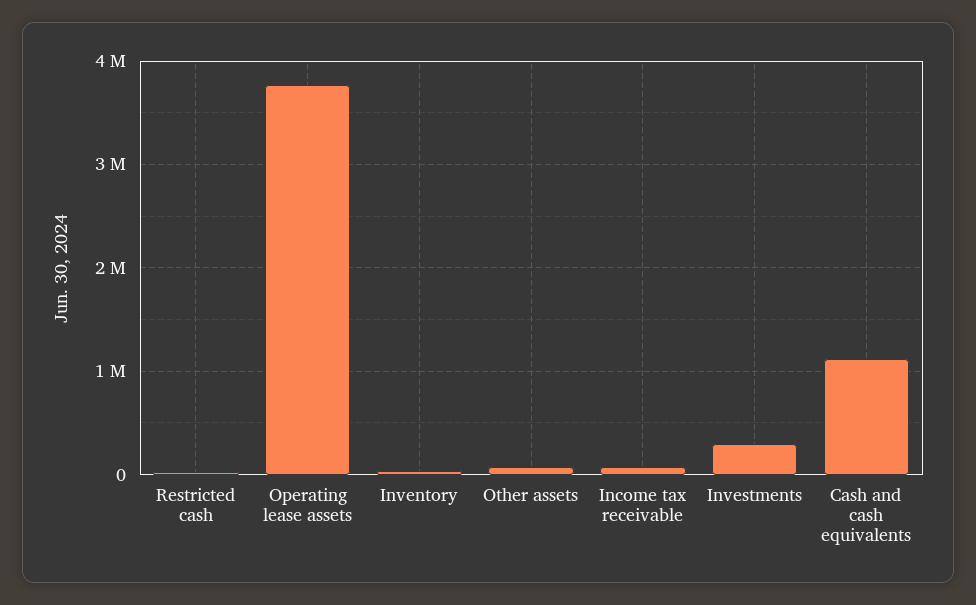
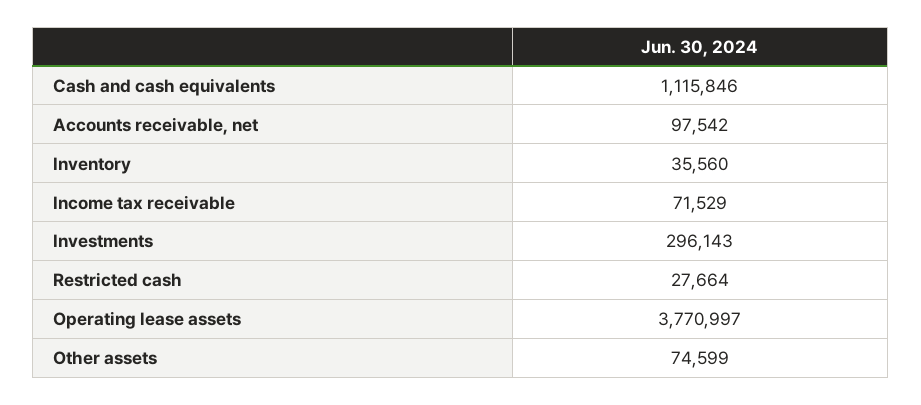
Accounts receivable, net: none -> 97542

